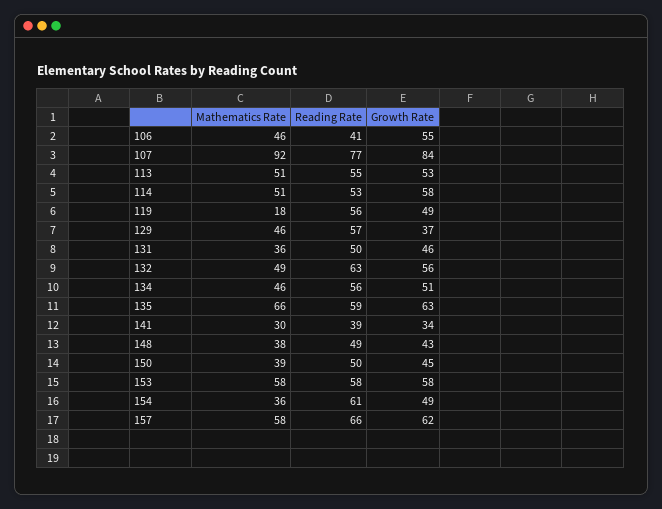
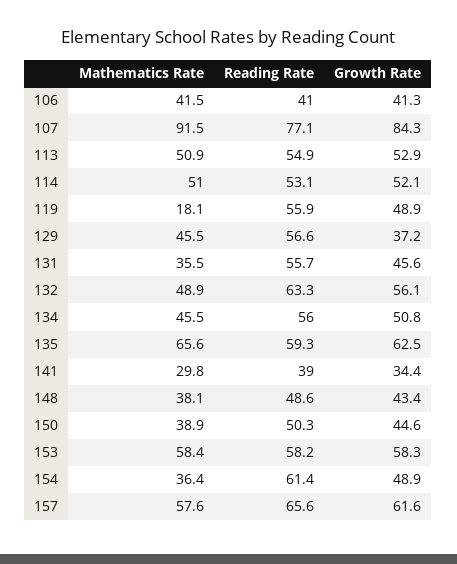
Mathematics Rate, 106: 46 -> 41.5
Growth Rate, 106: 55 -> 41.3
Growth Rate, 114: 58 -> 52.1
Reading Rate, 131: 50 -> 55.7

